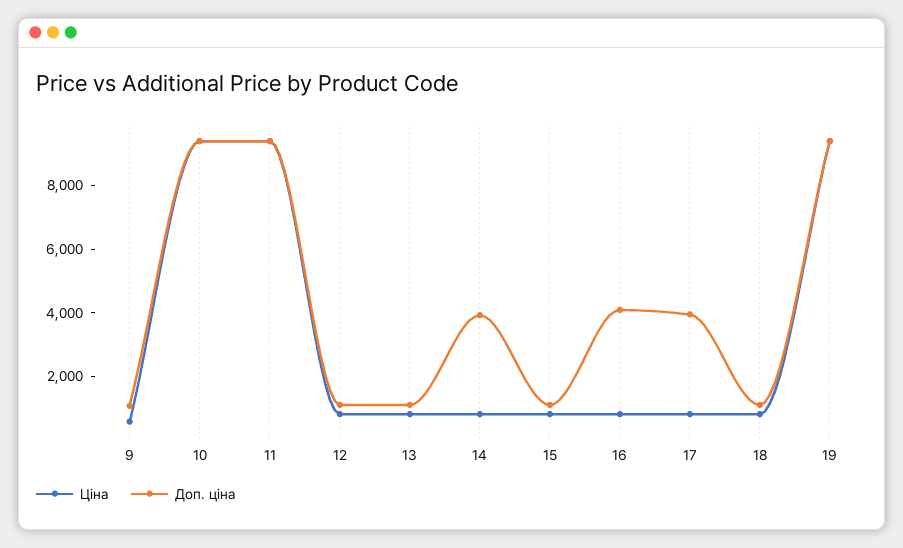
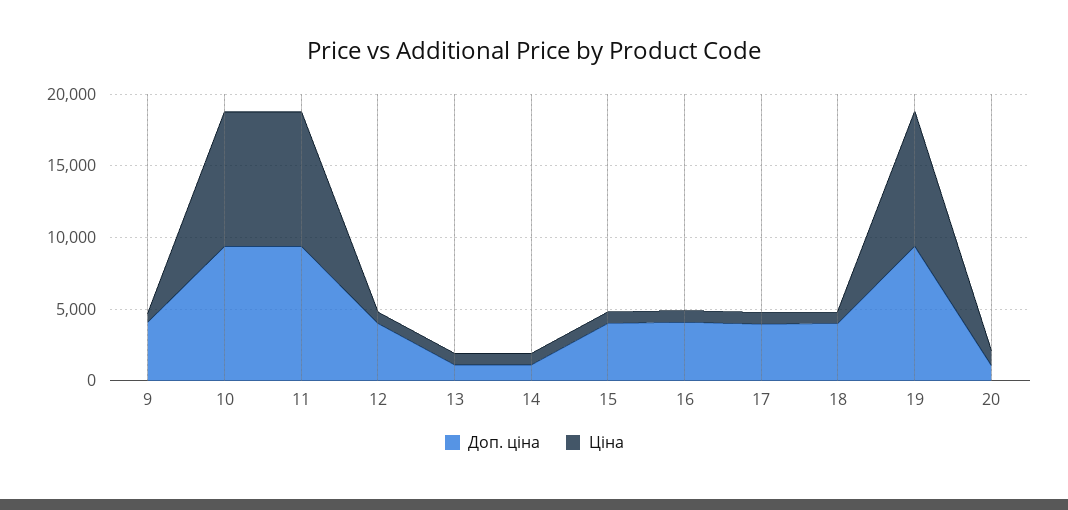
Доп. ціна, 9: 1000 -> 4000
Доп. ціна, 12: 1000 -> 4000
Доп. ціна, 14: 4000 -> 1000
Доп. ціна, 15: 1000 -> 4000
Доп. ціна, 18: 1000 -> 4000
Доп. ціна, 20: none -> 1000
Ціна, 20: none -> 1000

